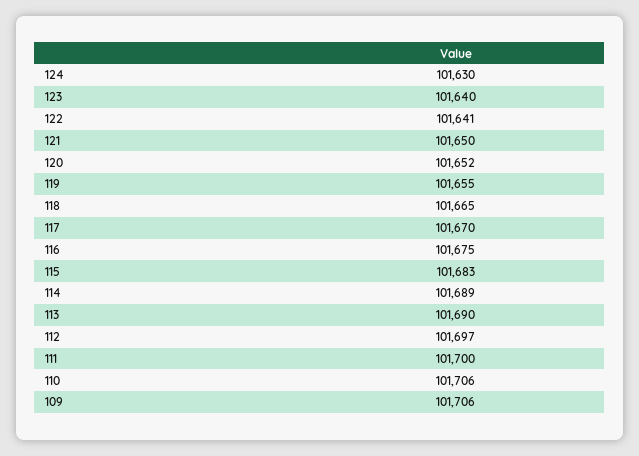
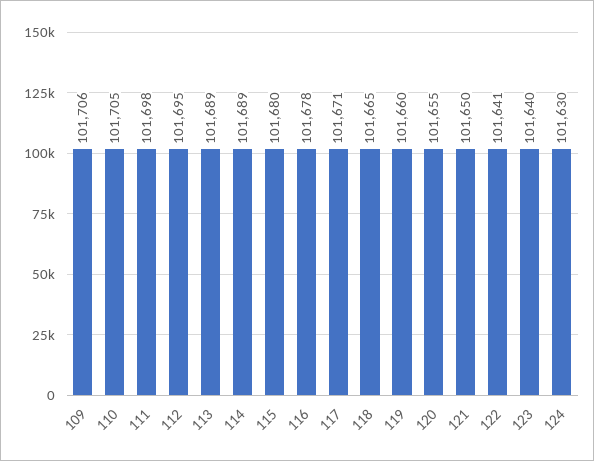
120: 101652 -> 101655
119: 101655 -> 101660
117: 101670 -> 101671
116: 101675 -> 101678
115: 101683 -> 101680
113: 101690 -> 101689
112: 101697 -> 101695
111: 101700 -> 101698
110: 101706 -> 101705

